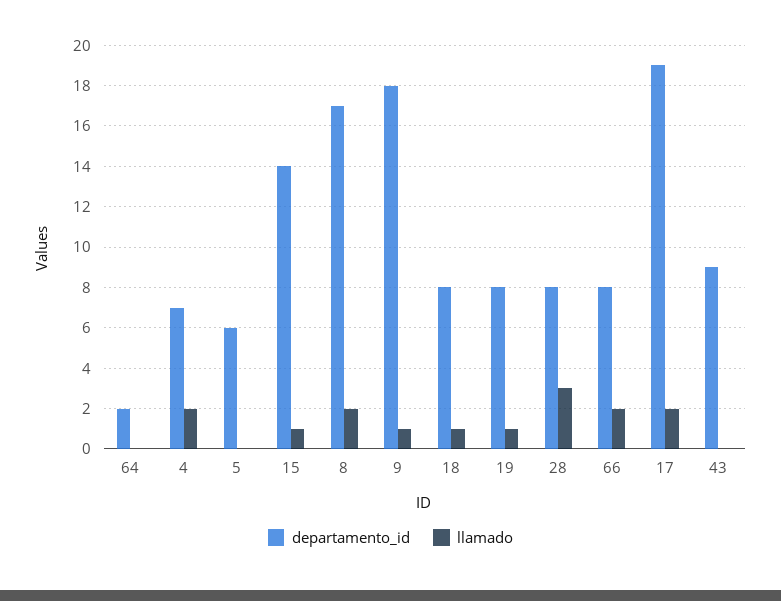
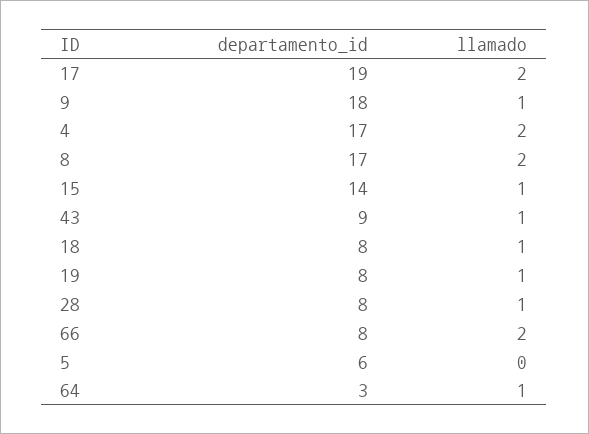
departamento_id, 64: 2 -> 3
llamado, 64: 0 -> 1
departamento_id, 4: 7 -> 17
llamado, 28: 3 -> 1
llamado, 43: 0 -> 1

